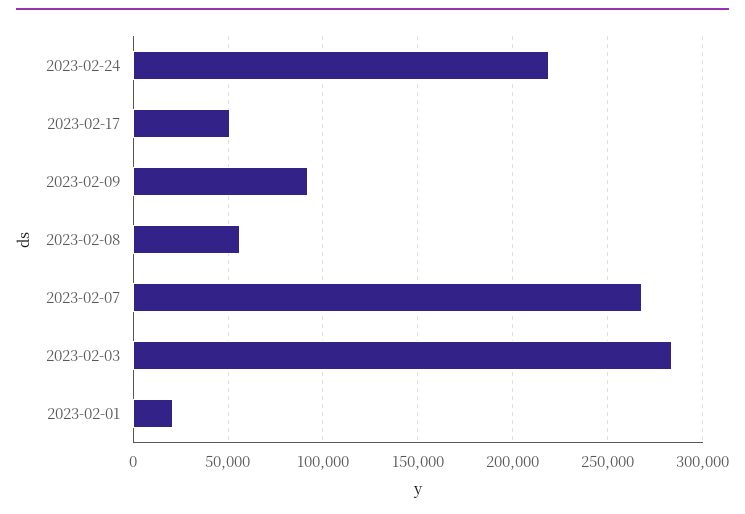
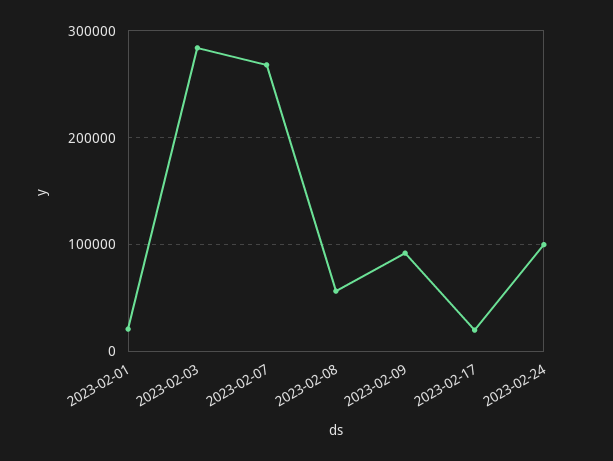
2023-02-24: 220000 -> 100000
2023-02-17: 50000 -> 20000

